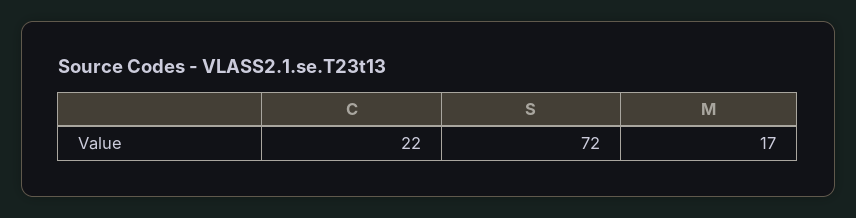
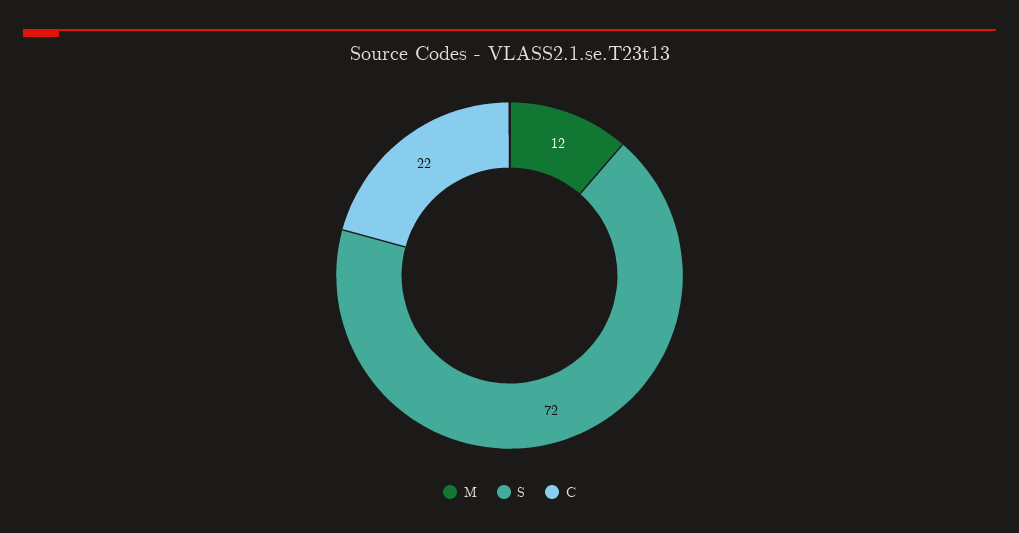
M: 17 -> 12

